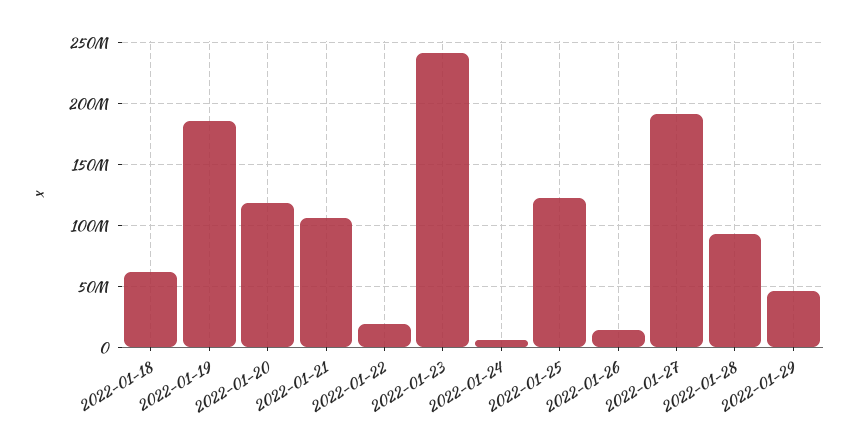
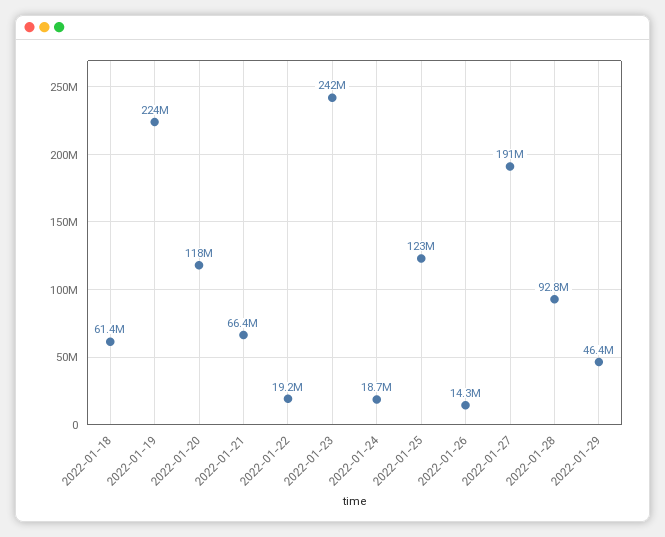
2022-01-19: 185000000 -> 224000000
2022-01-21: 105000000 -> 66400000
2022-01-24: 5000000 -> 18700000

